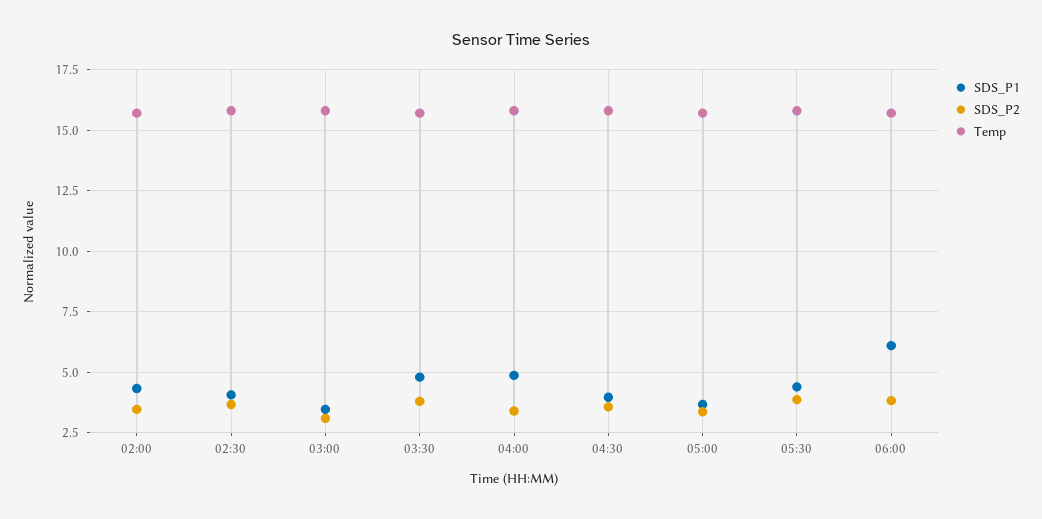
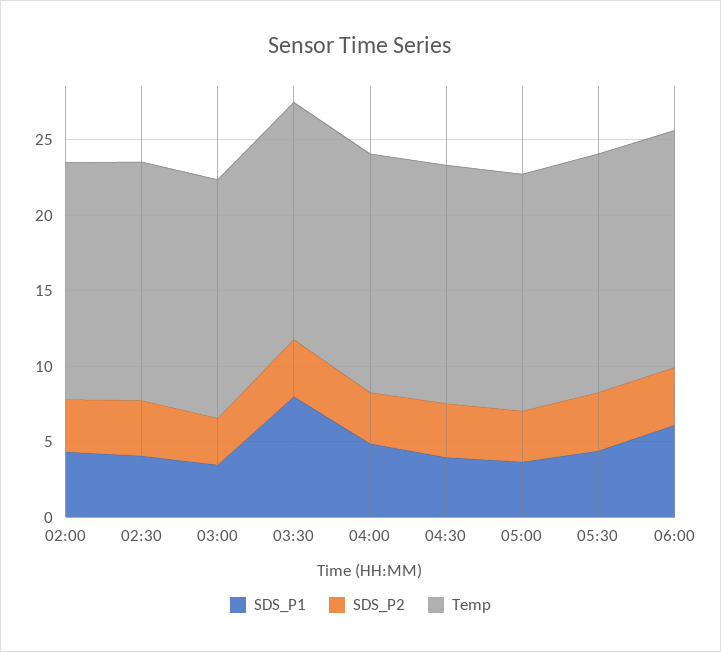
SDS_P1, 03:30: 4.75 -> 8

